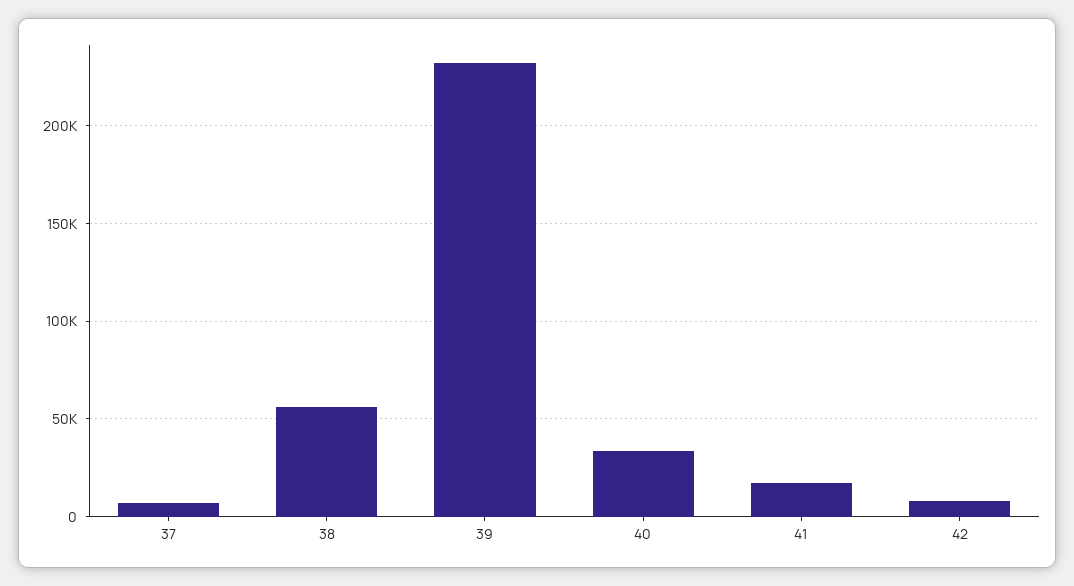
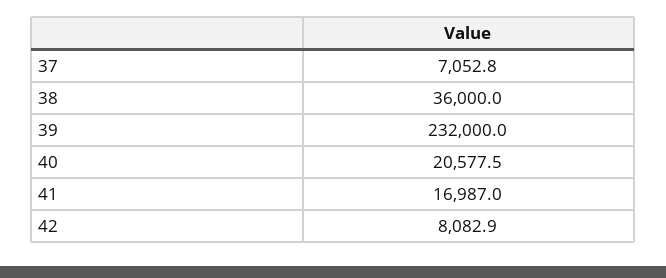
38: 55000 -> 36000
40: 35000 -> 20577.5

